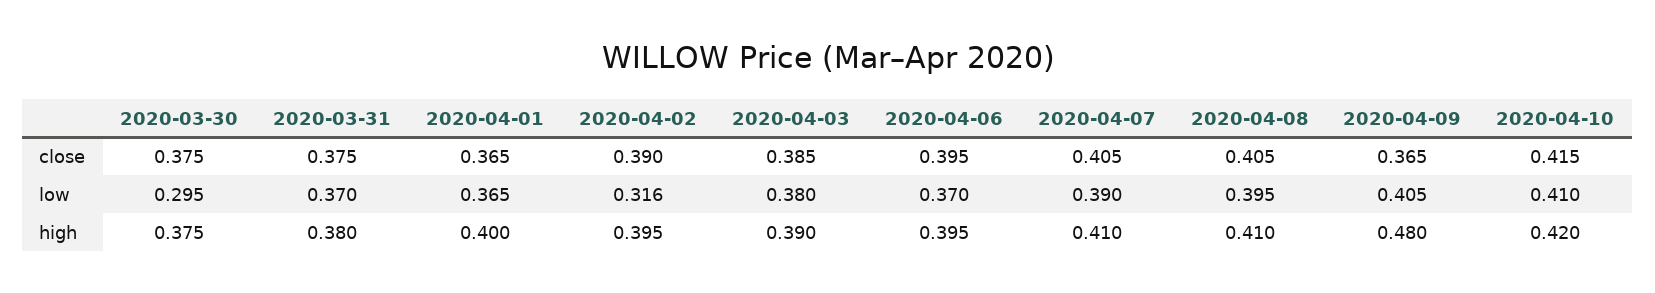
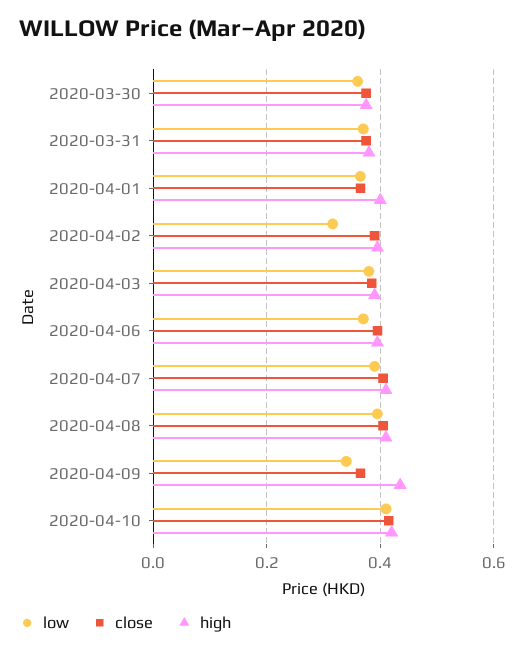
low, 2020-03-30: 0.295 -> 0.36
low, 2020-04-09: 0.405 -> 0.34
high, 2020-04-09: 0.48 -> 0.44

